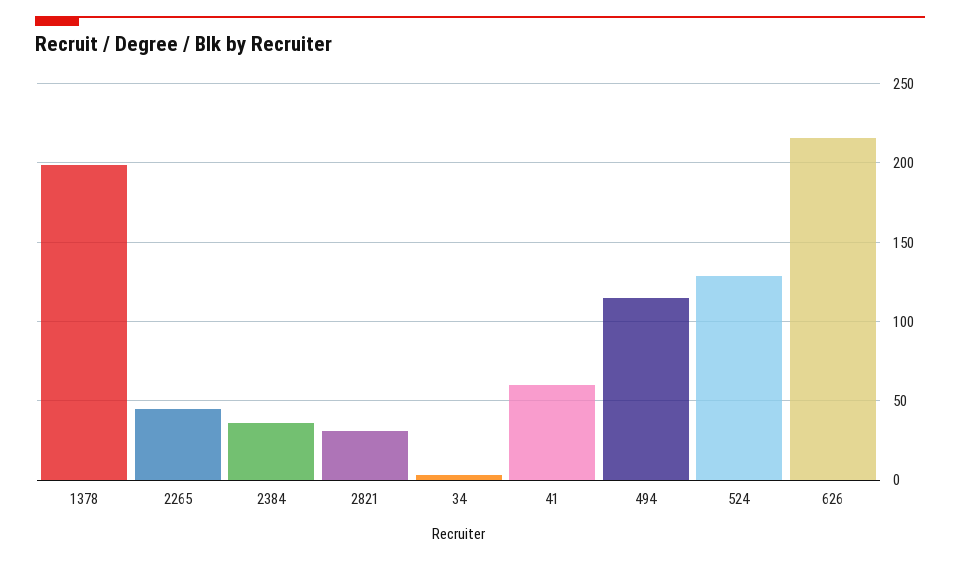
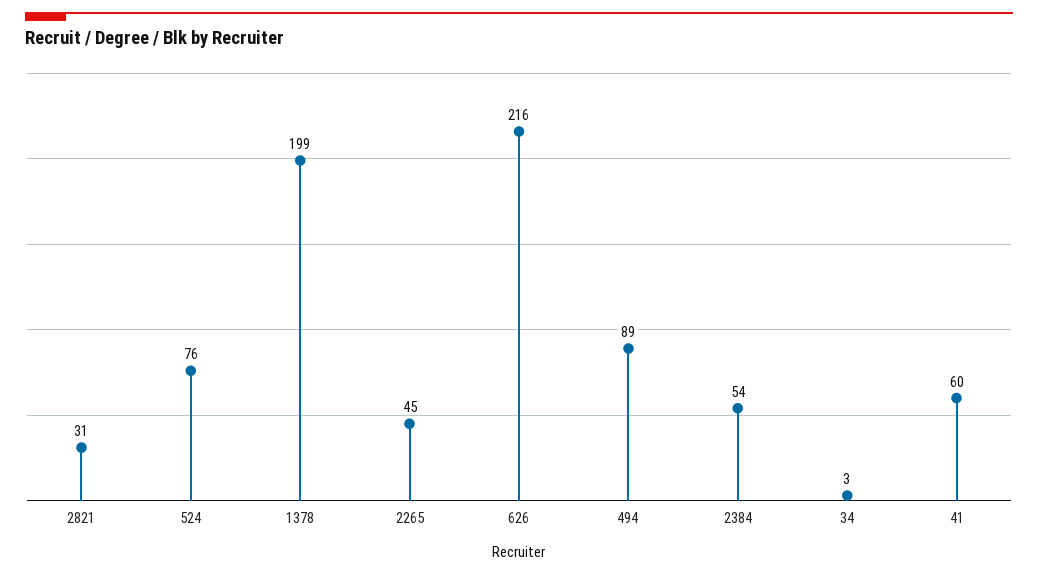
2384: 35 -> 54
494: 115 -> 89
524: 130 -> 76

